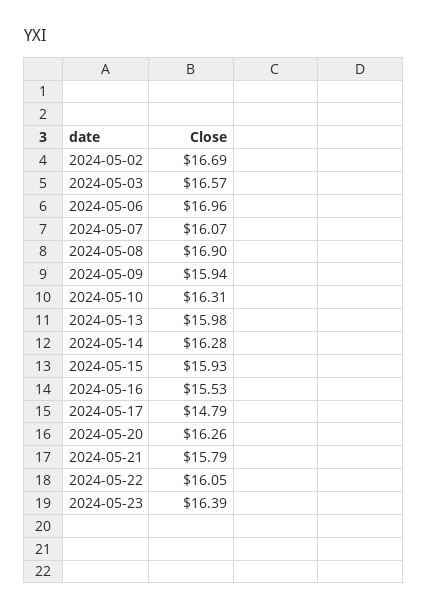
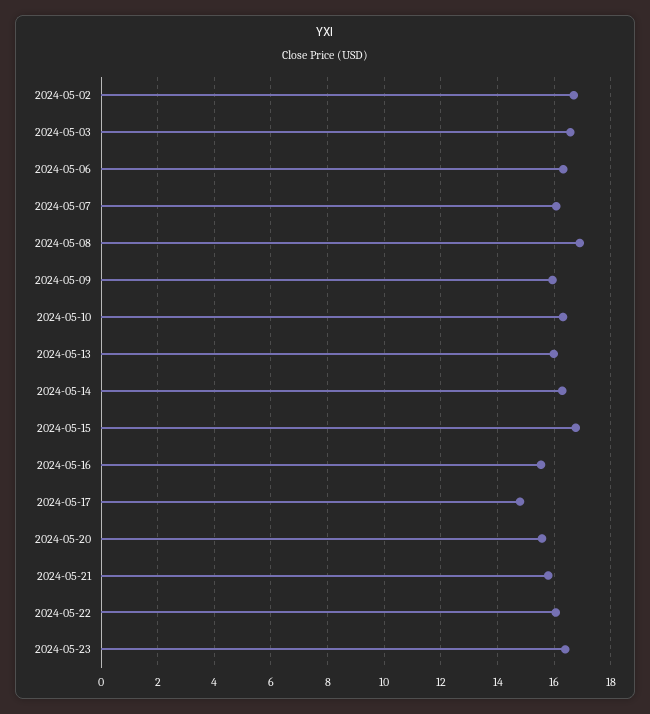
2024-05-06: 16.96 -> 16.25
2024-05-15: 15.93 -> 16.75
2024-05-20: 16.26 -> 15.5

